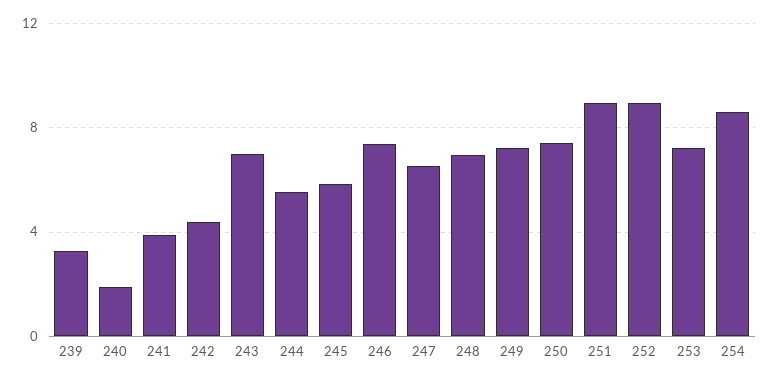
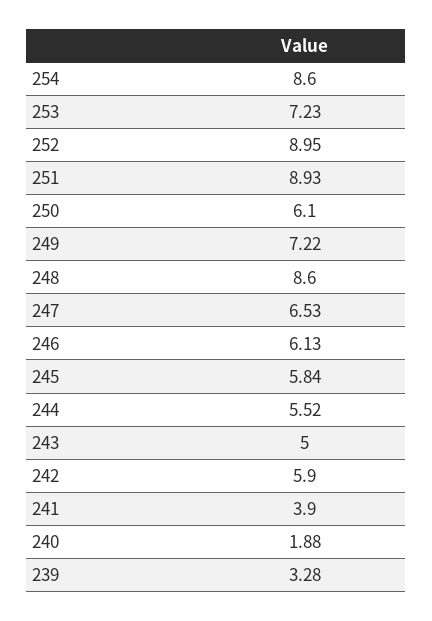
242: 4.5 -> 5.9
243: 7 -> 5
246: 7.5 -> 6.13
248: 7 -> 8.6
250: 7.5 -> 6.1

